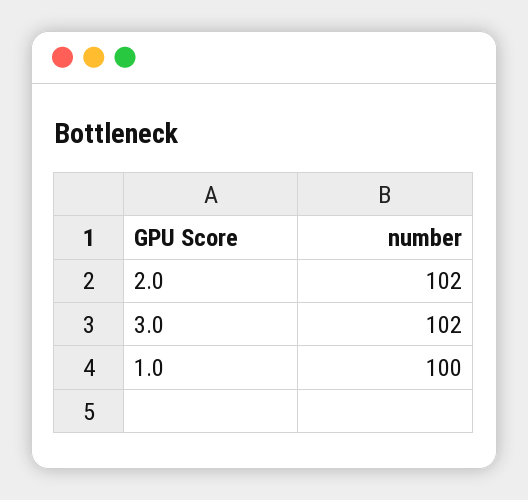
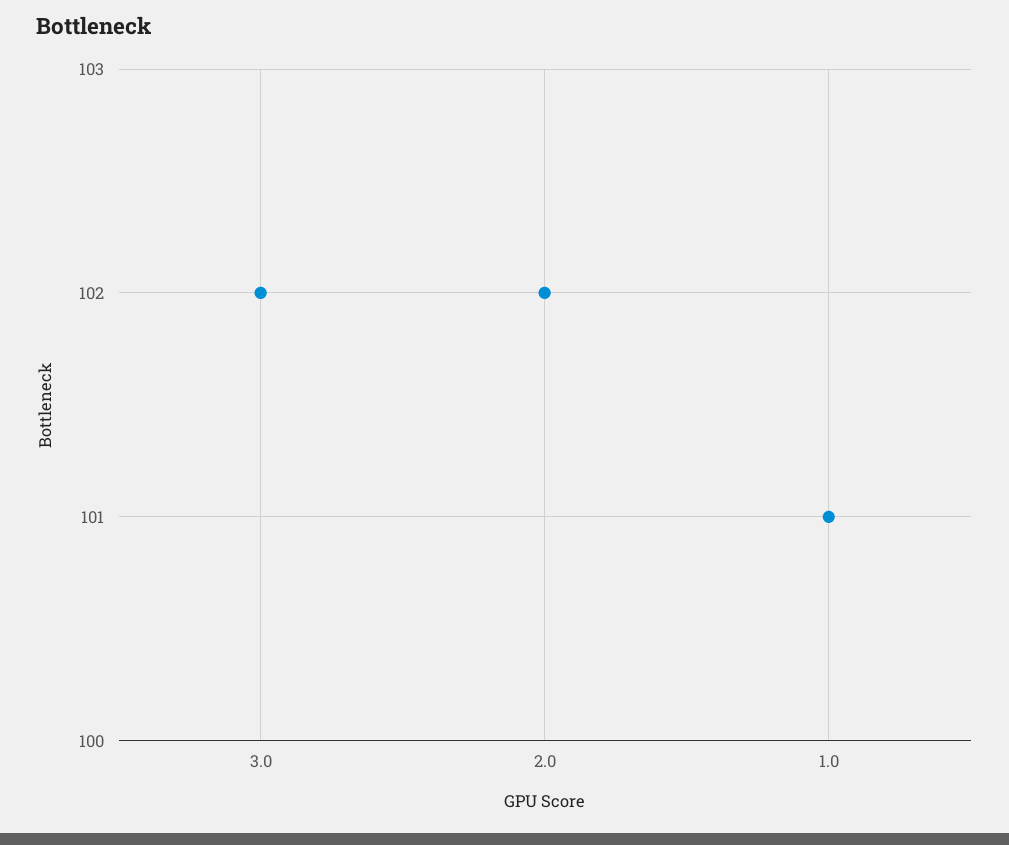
1.0: 100 -> 101

